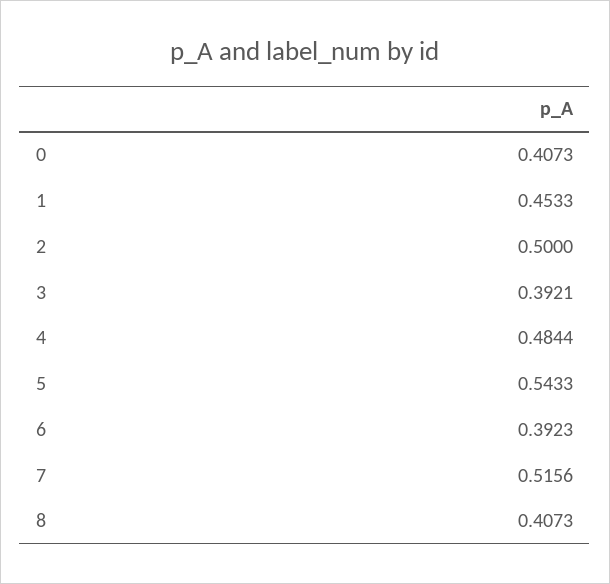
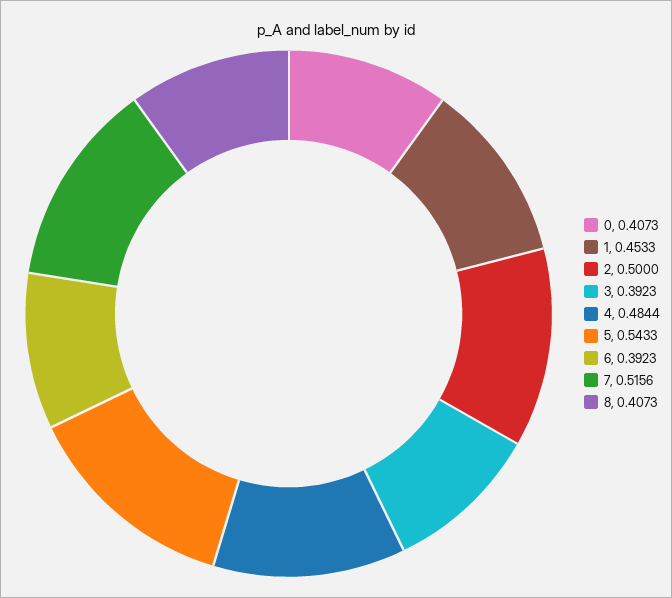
3: 0.3921 -> 0.3923

